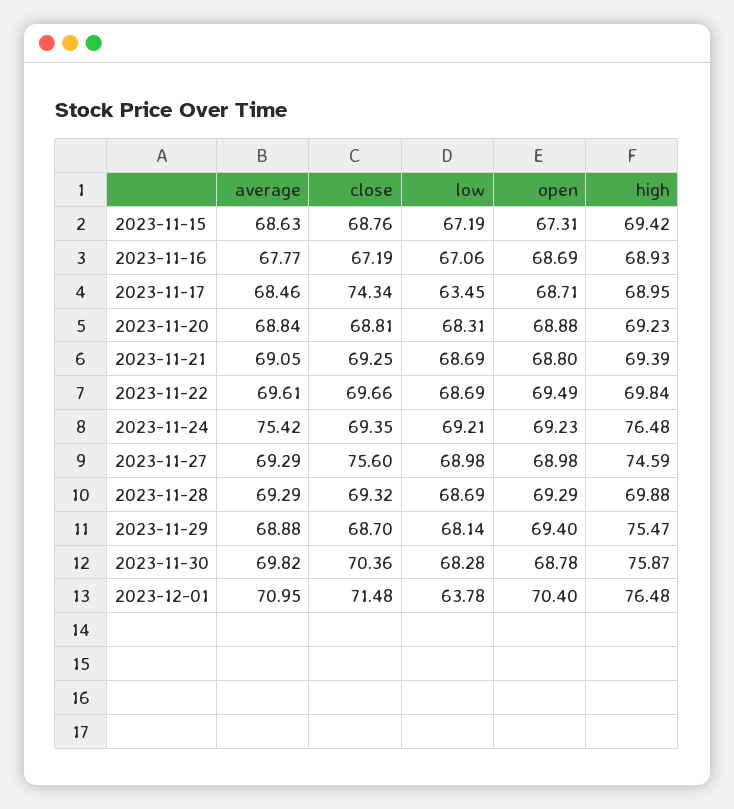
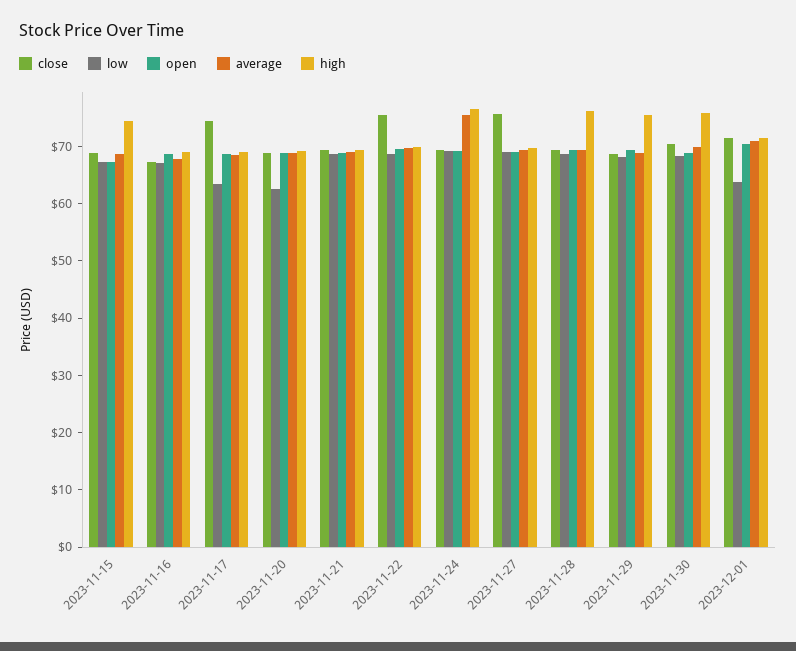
high, 2023-11-15: 69.42 -> 74
low, 2023-11-20: 68.31 -> 62
close, 2023-11-22: 69.66 -> 76
high, 2023-11-27: 74.59 -> 70
high, 2023-11-28: 69.88 -> 76
high, 2023-12-01: 76.48 -> 72

